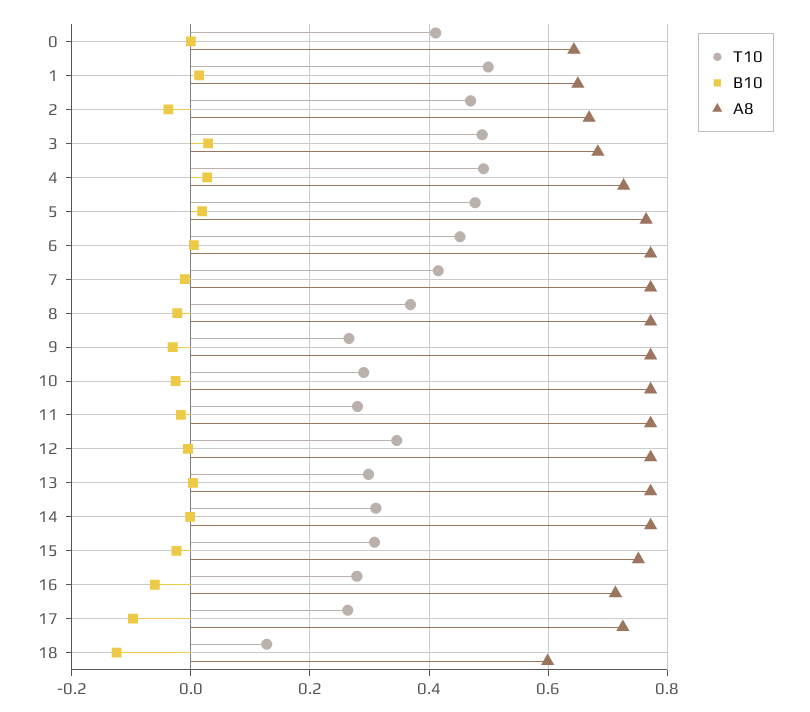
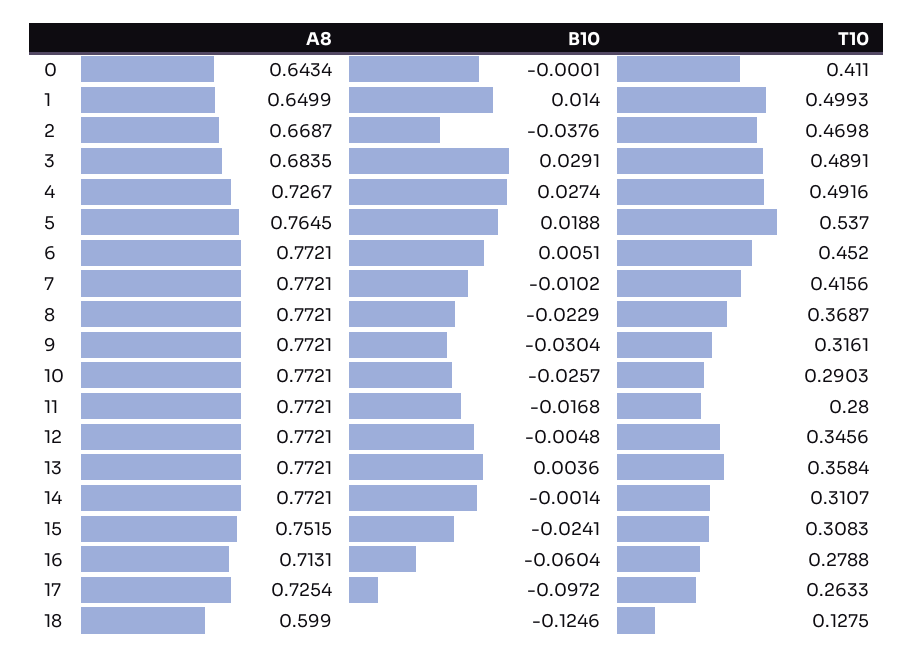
T10, 5: 0.48 -> 0.537
T10, 9: 0.26 -> 0.3161
T10, 13: 0.3 -> 0.3584

